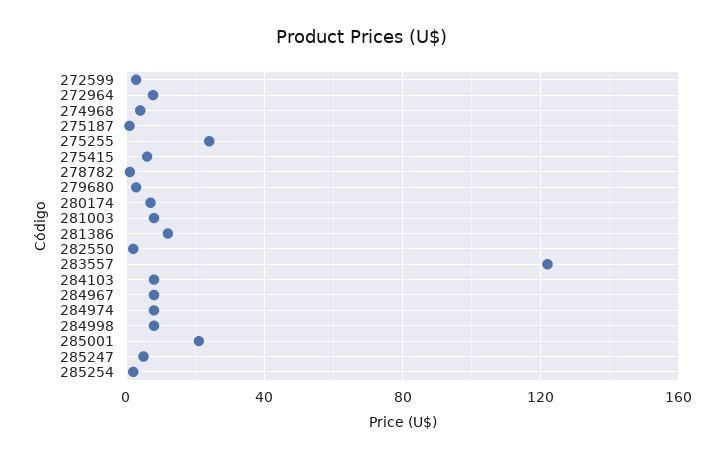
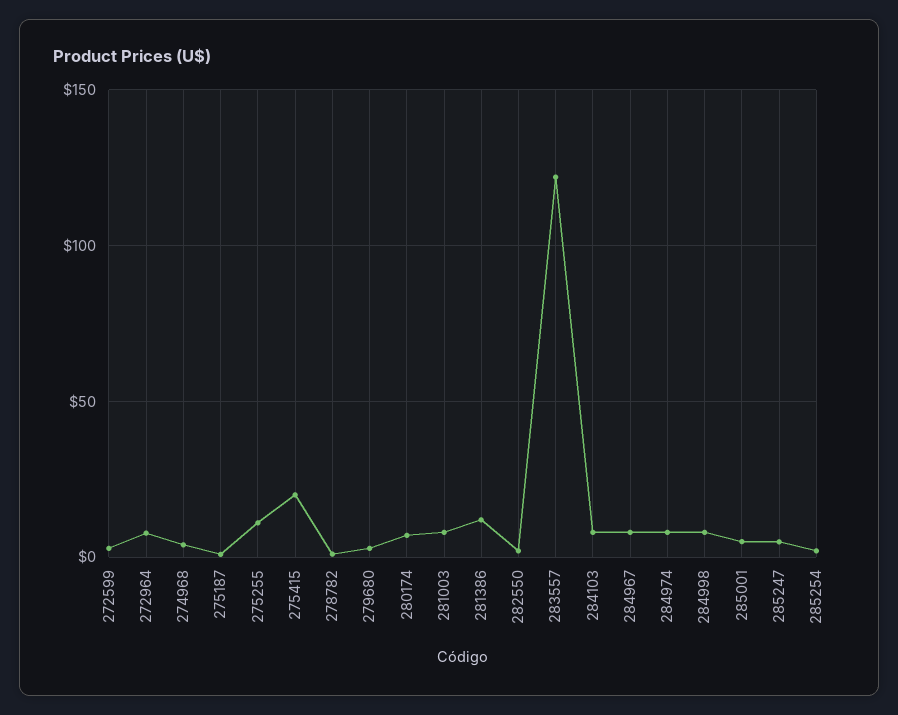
275255: 25 -> 10
275415: 5 -> 20
285001: 20 -> 5

